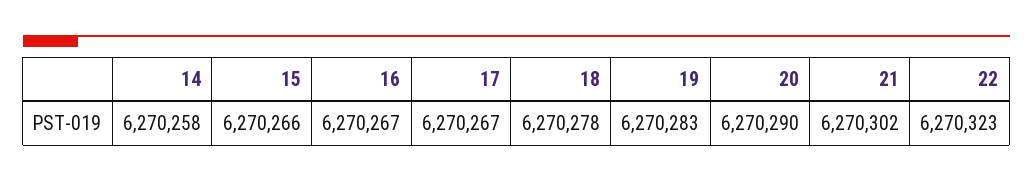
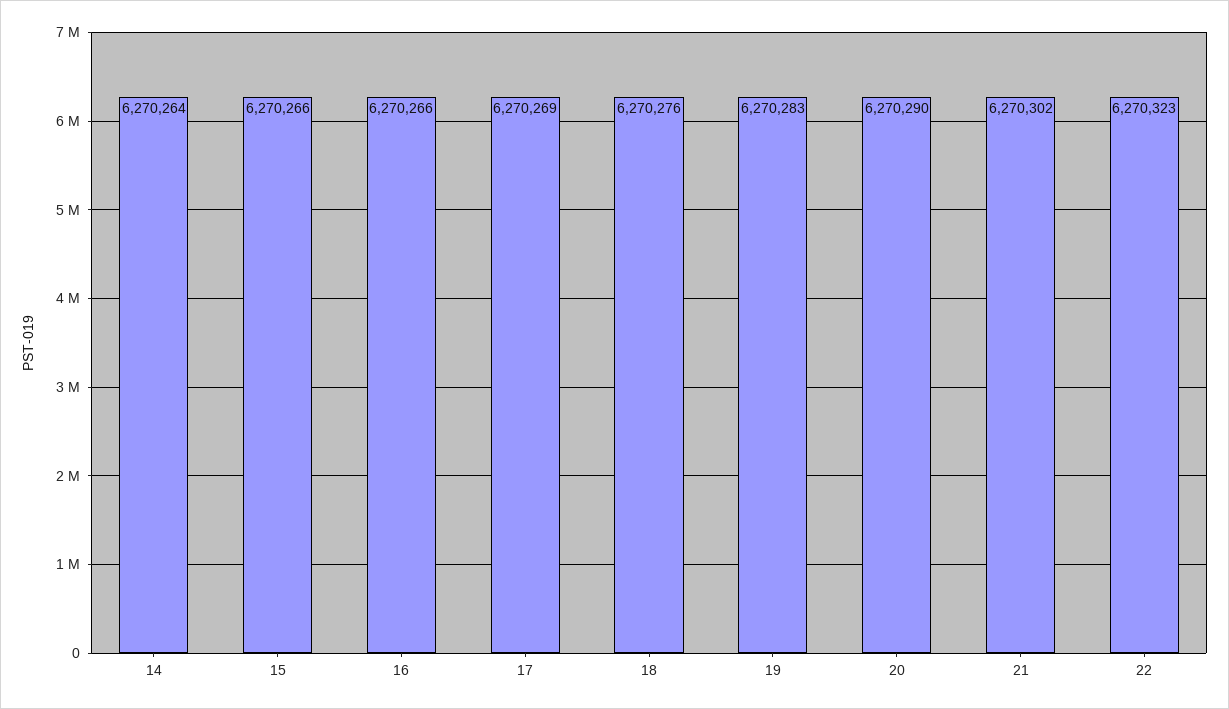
14: 6270258 -> 6270264
16: 6270267 -> 6270266
17: 6270267 -> 6270269
18: 6270278 -> 6270276

